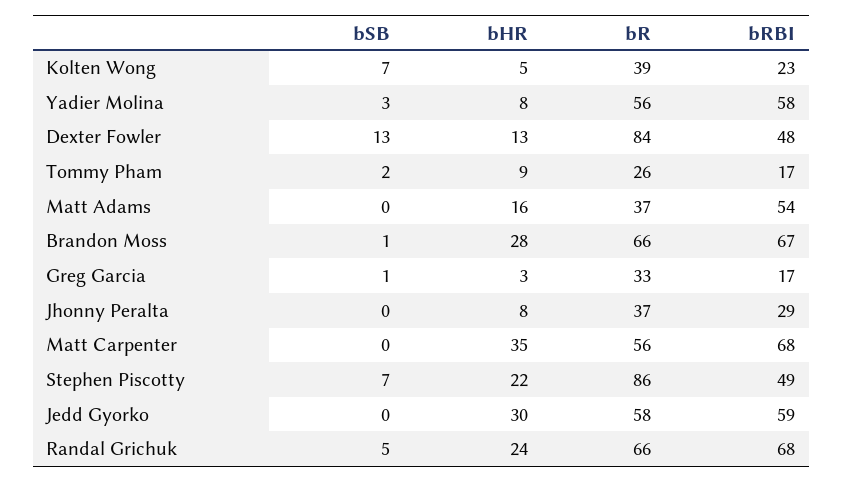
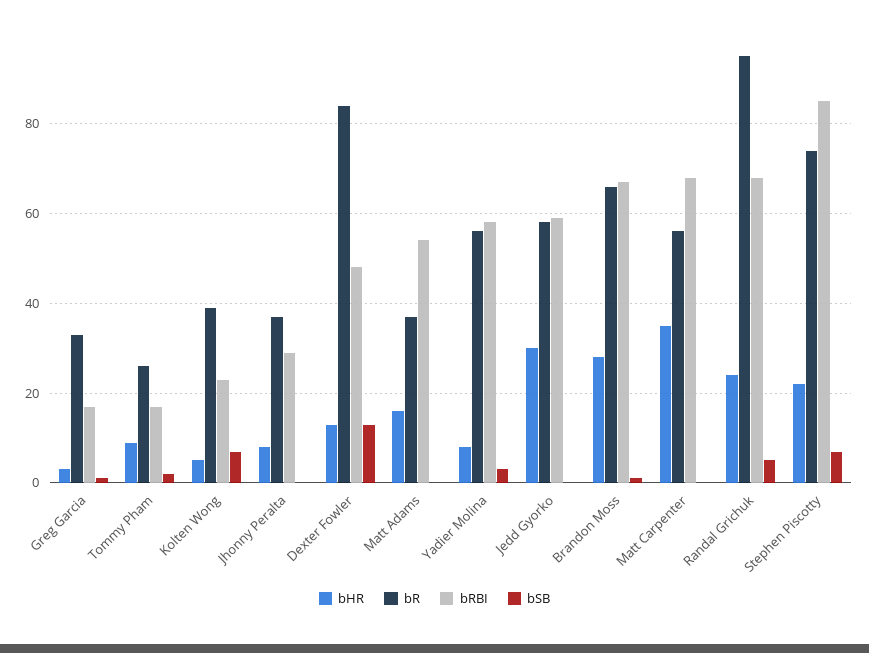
bR, Stephen Piscotty: 86 -> 75
bRBI, Stephen Piscotty: 49 -> 85
bR, Randal Grichuk: 66 -> 95

